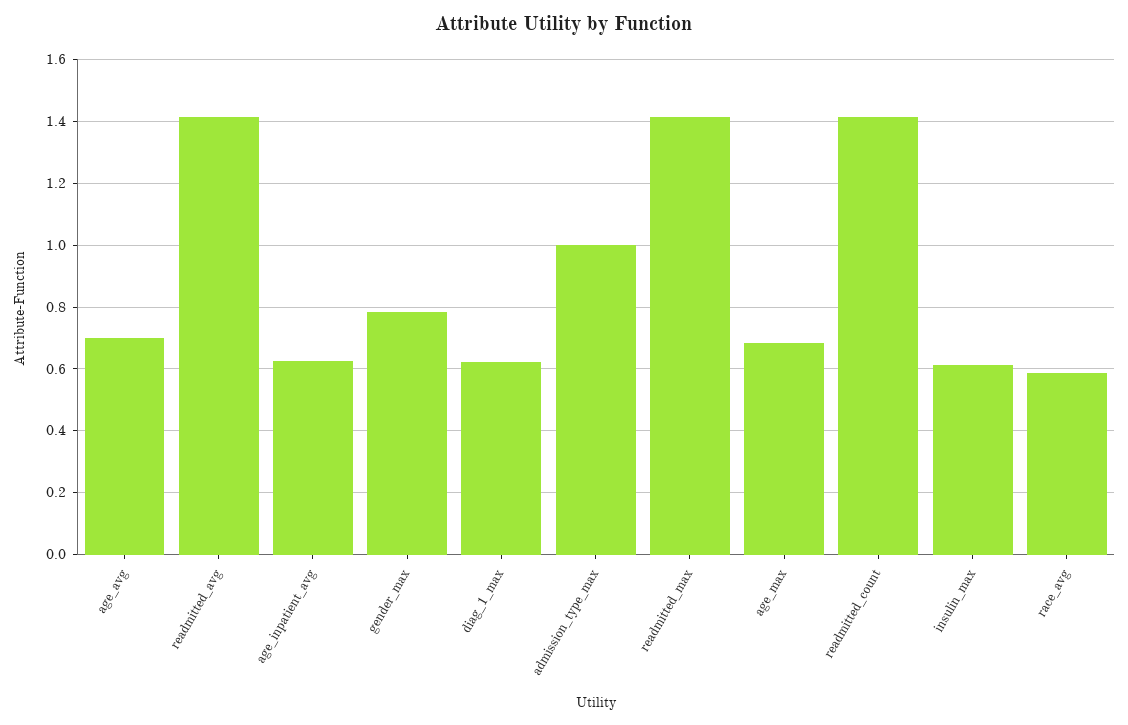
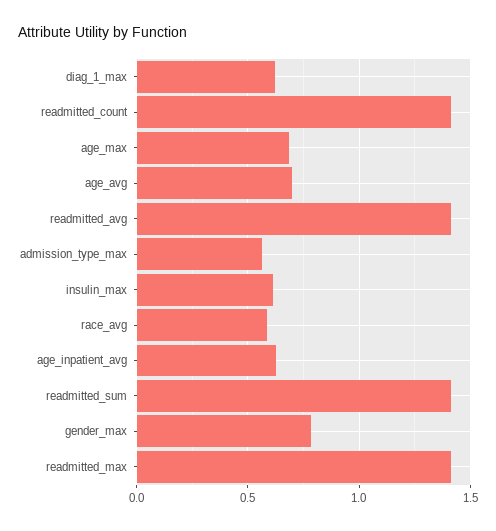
admission_type_max: 1 -> 0.55
readmitted_sum: none -> 1.4

